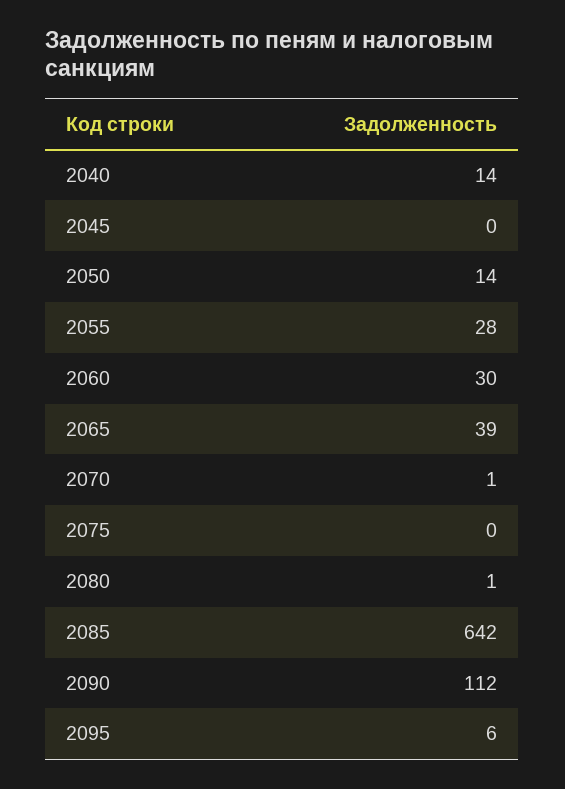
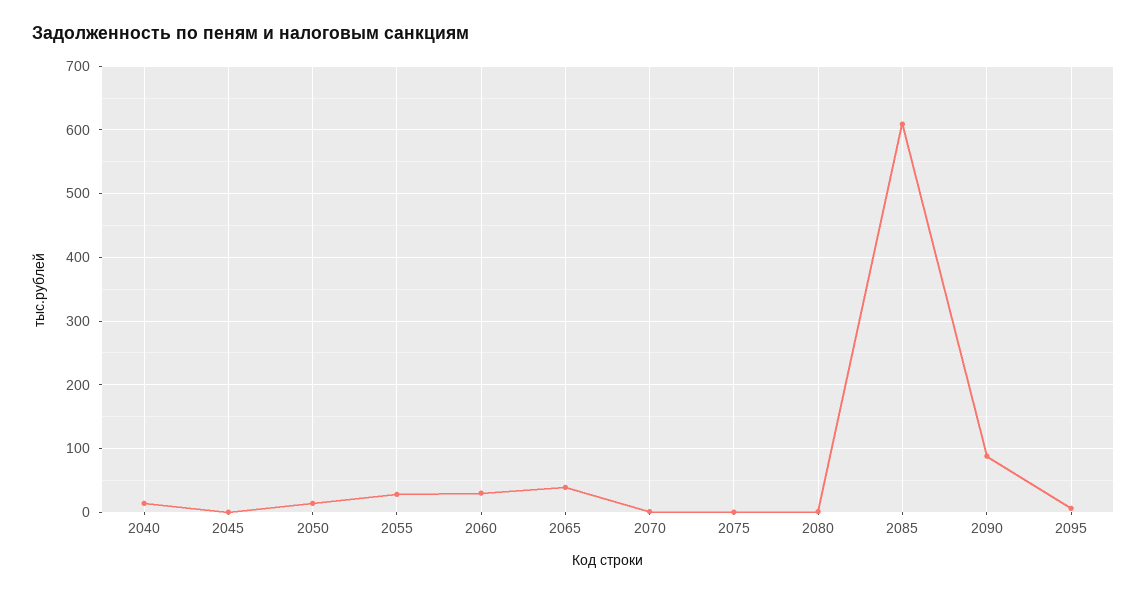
2085: 642 -> 610
2090: 112 -> 90

